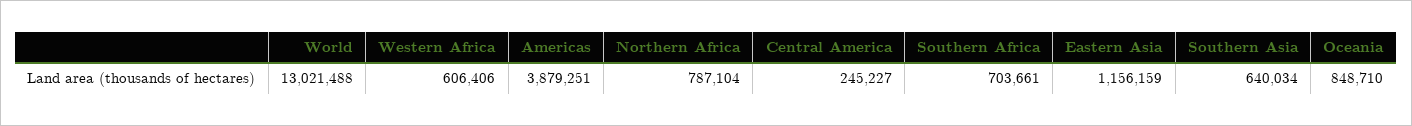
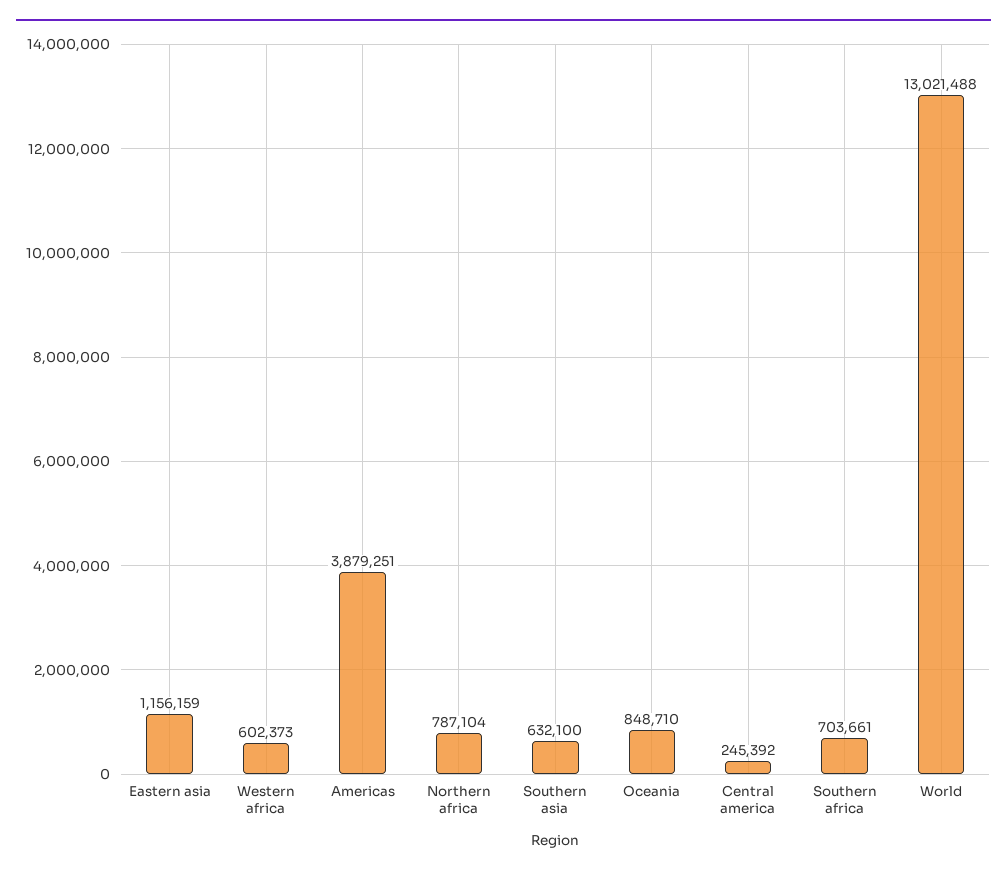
Western Africa: 606406 -> 602373
Central America: 245227 -> 245392
Southern Asia: 640034 -> 632100

